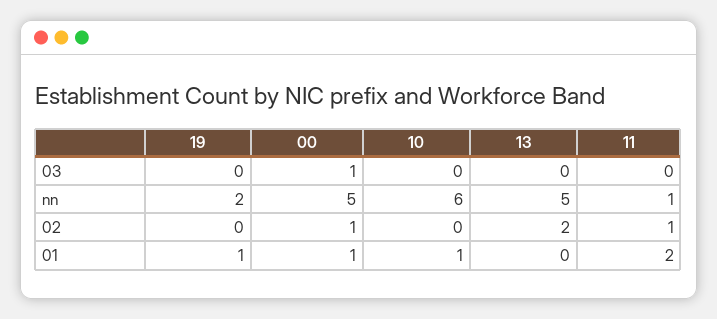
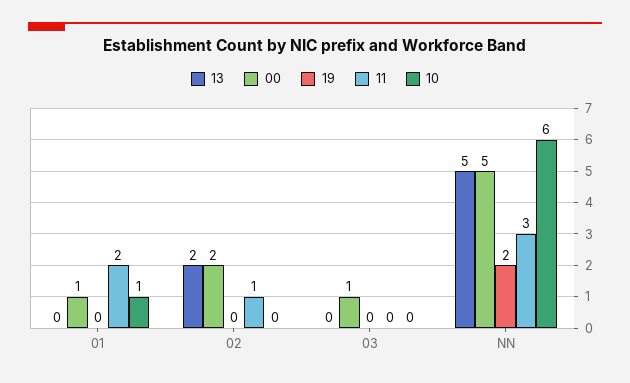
11, nn: 1 -> 3
00, 02: 1 -> 2
19, 01: 1 -> 0

